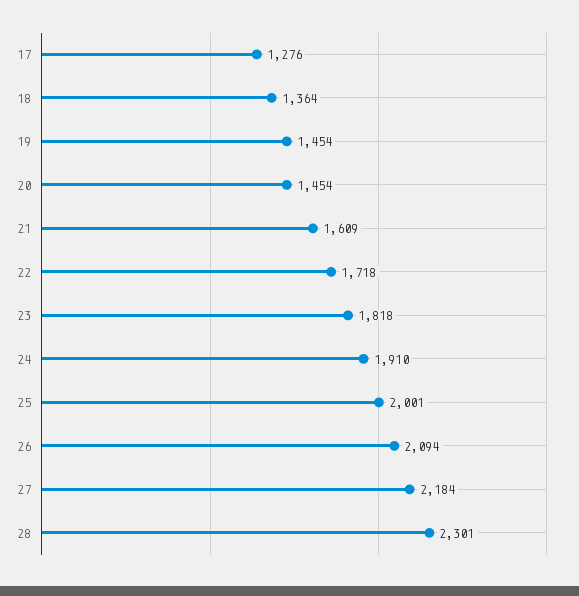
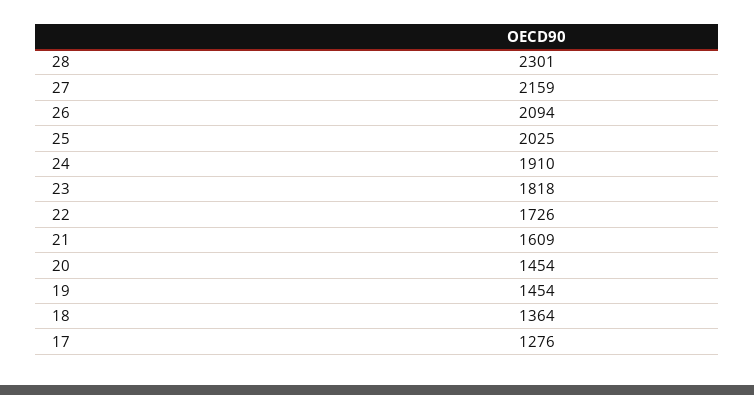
22: 1718 -> 1726
25: 2001 -> 2025
27: 2184 -> 2159

